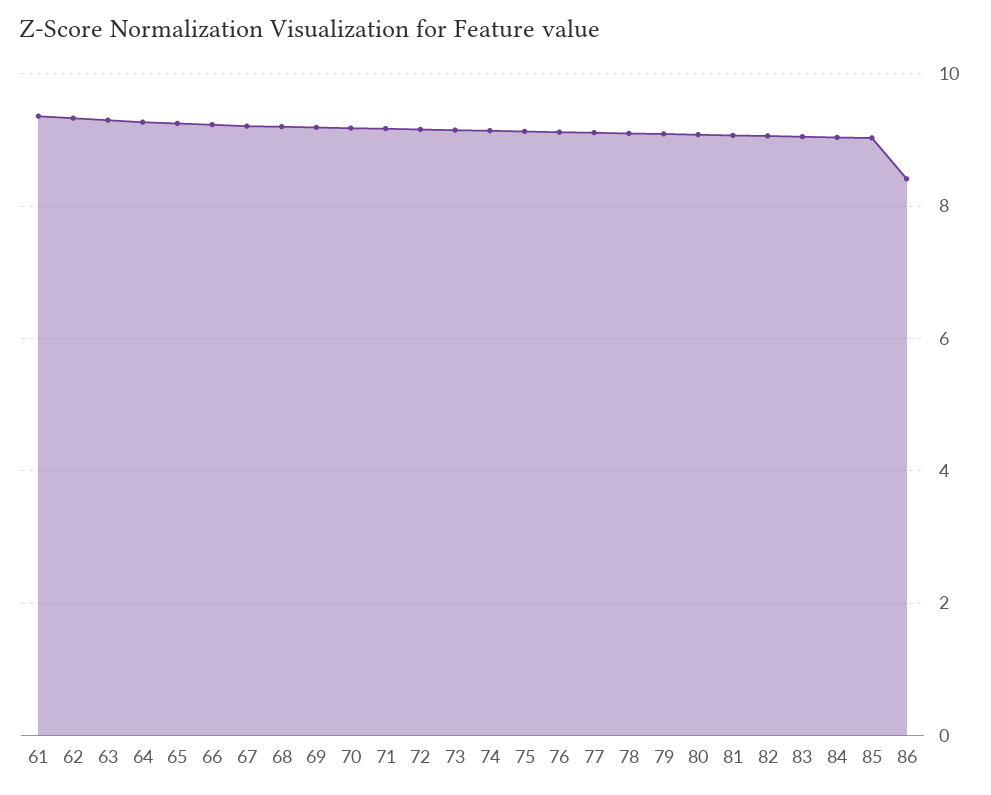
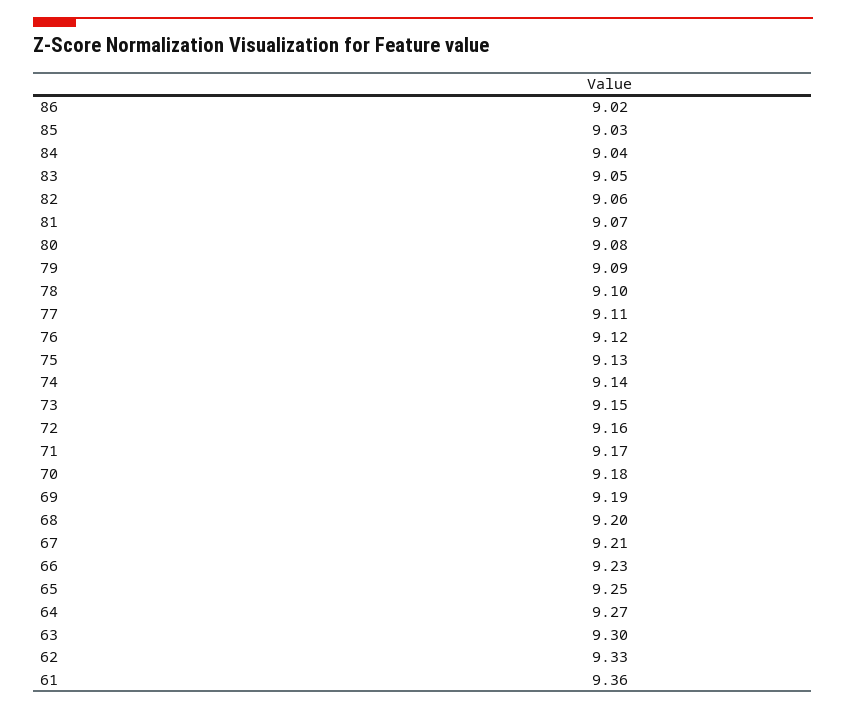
86: 8.4 -> 9.02

